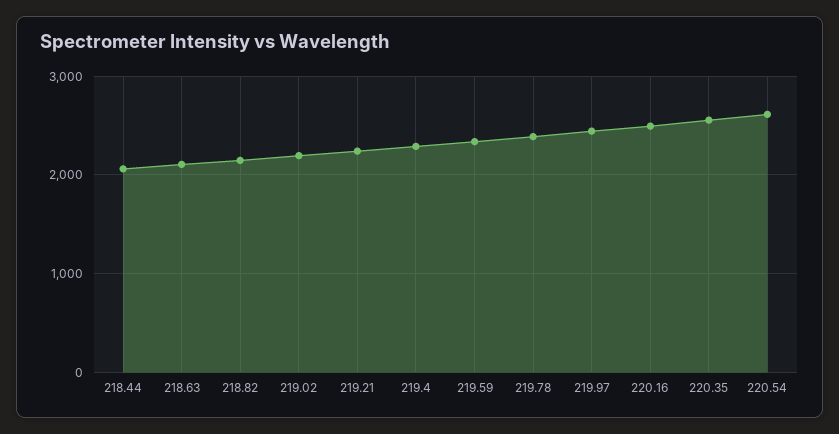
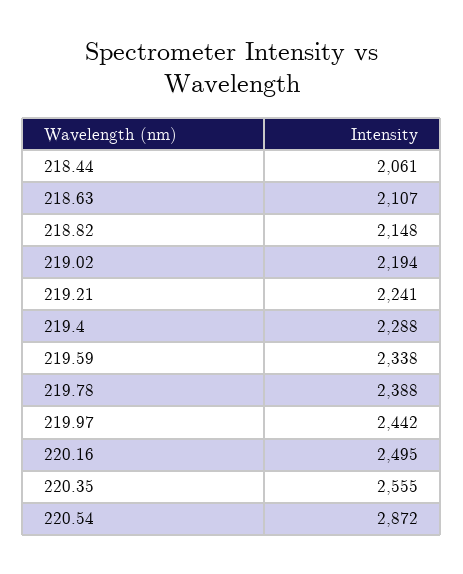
220.54: 2600 -> 2872

